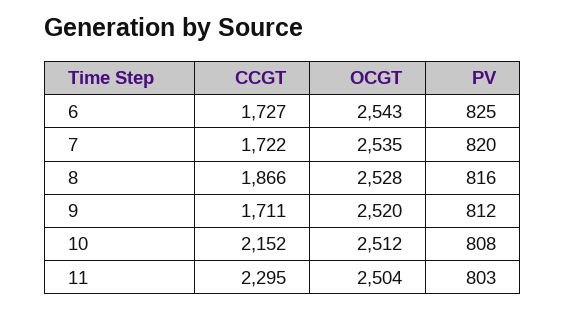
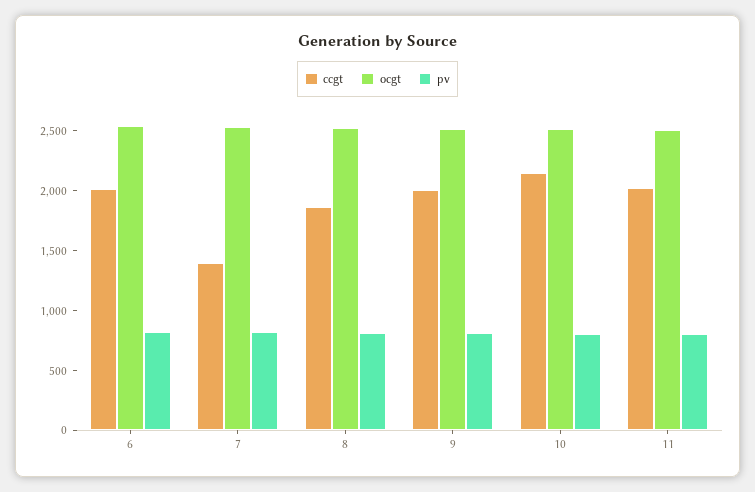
CCGT, 6: 1727 -> 2000
CCGT, 7: 1722 -> 1400
CCGT, 9: 1711 -> 2000
CCGT, 11: 2295 -> 2000

